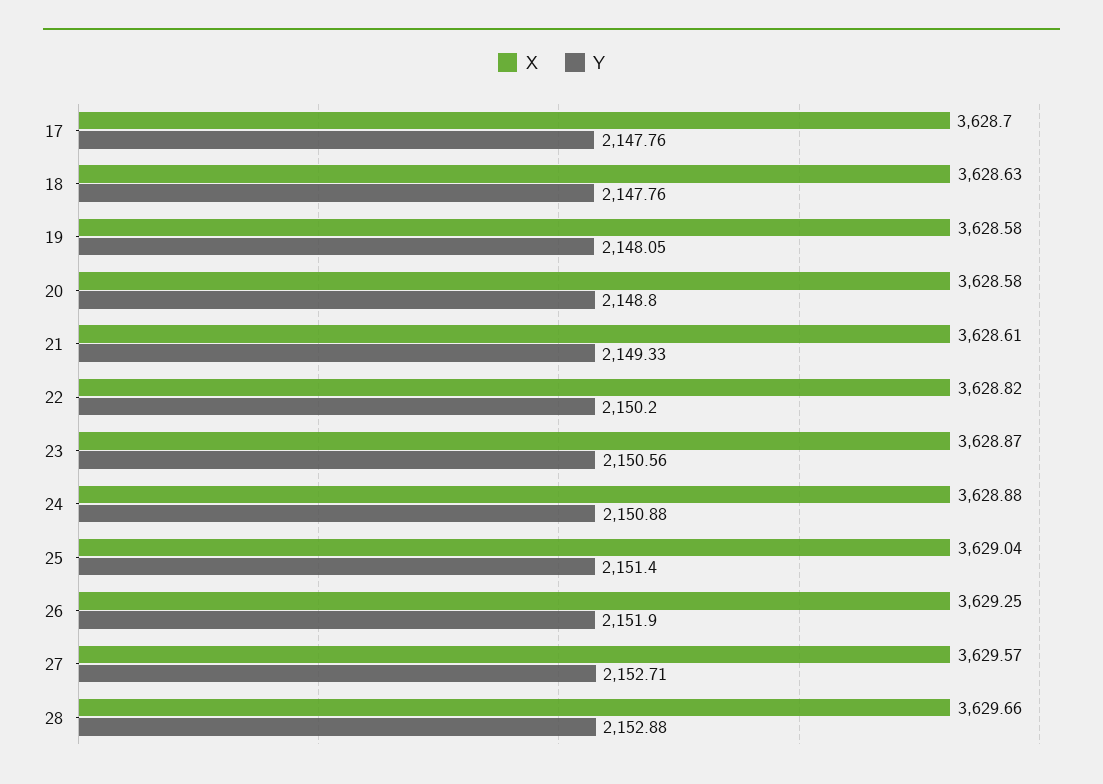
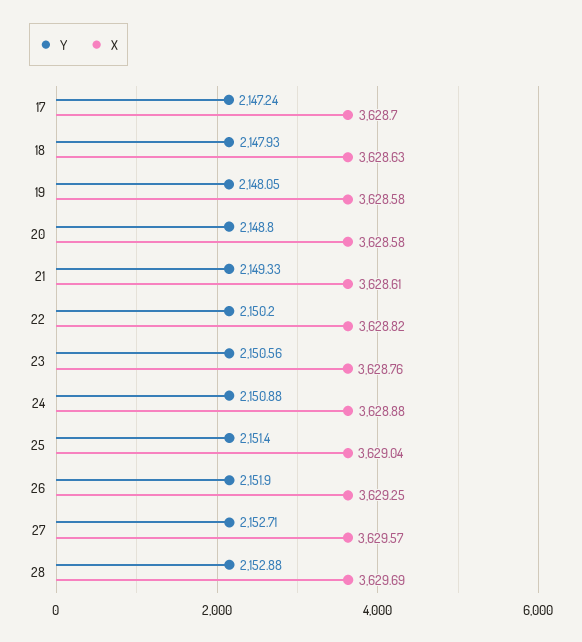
Y, 17: 2147.76 -> 2147.24
Y, 18: 2147.76 -> 2147.93
X, 23: 3628.87 -> 3628.76
X, 28: 3629.66 -> 3629.69

